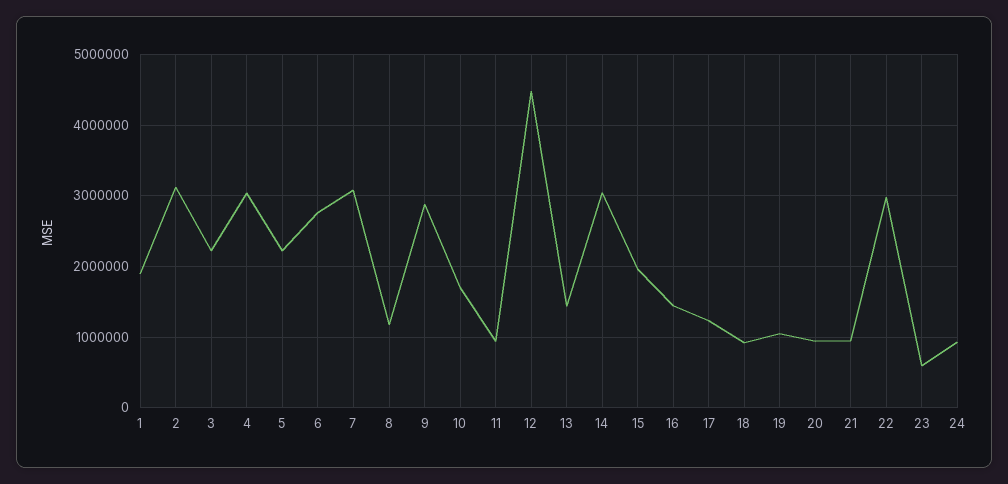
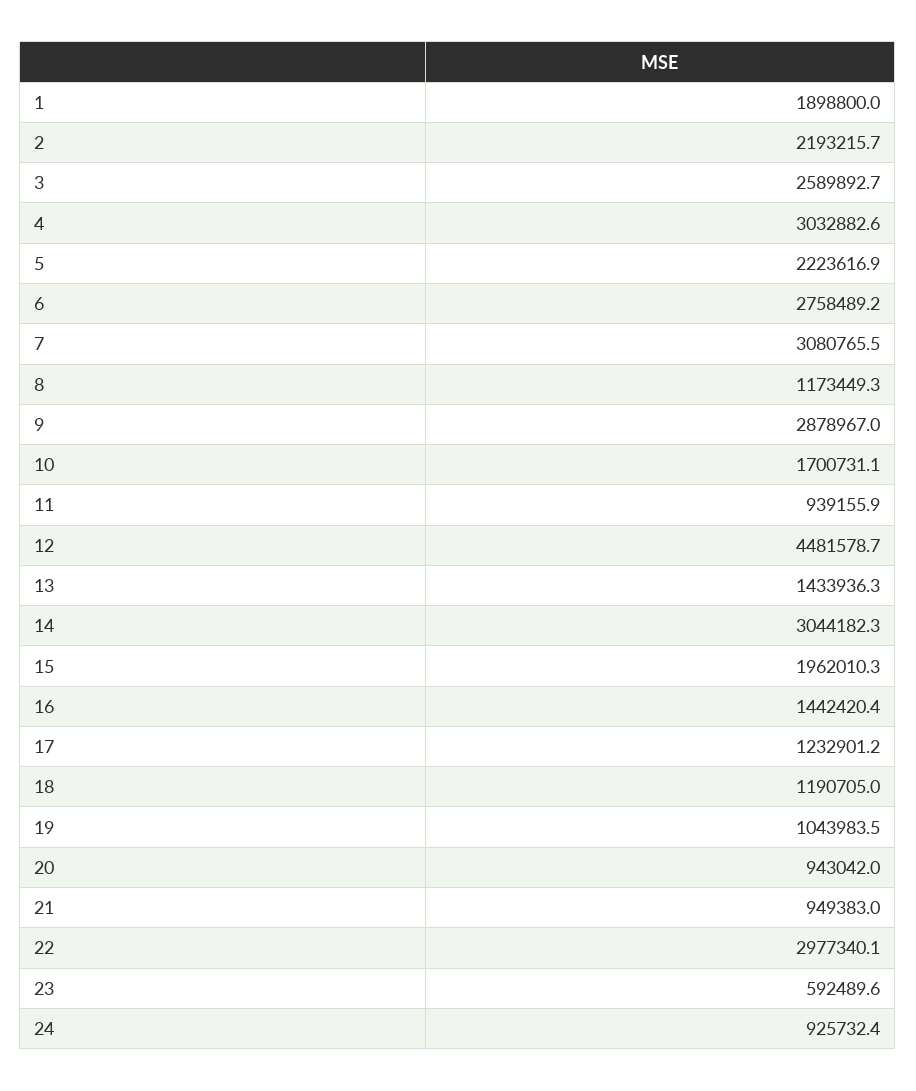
2: 3100000 -> 2193215.7
3: 2200000 -> 2589892.7
18: 900000 -> 1190705

